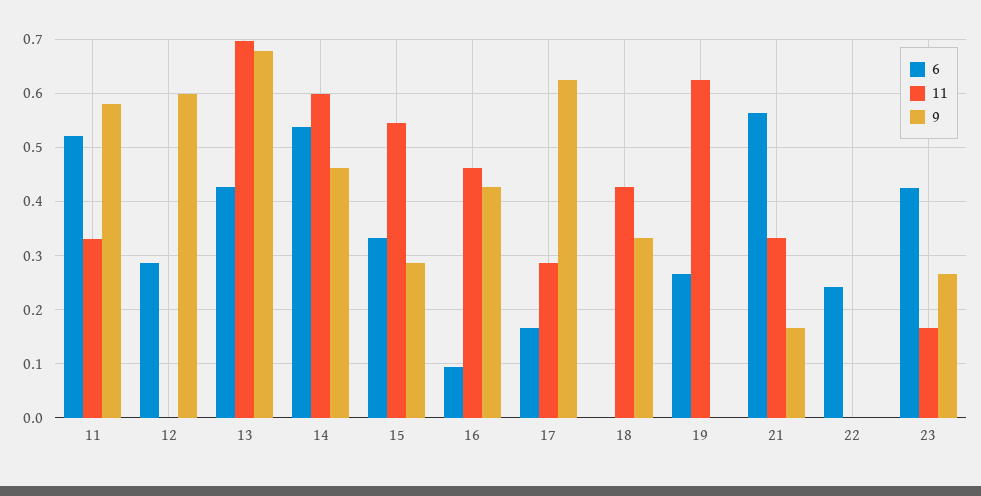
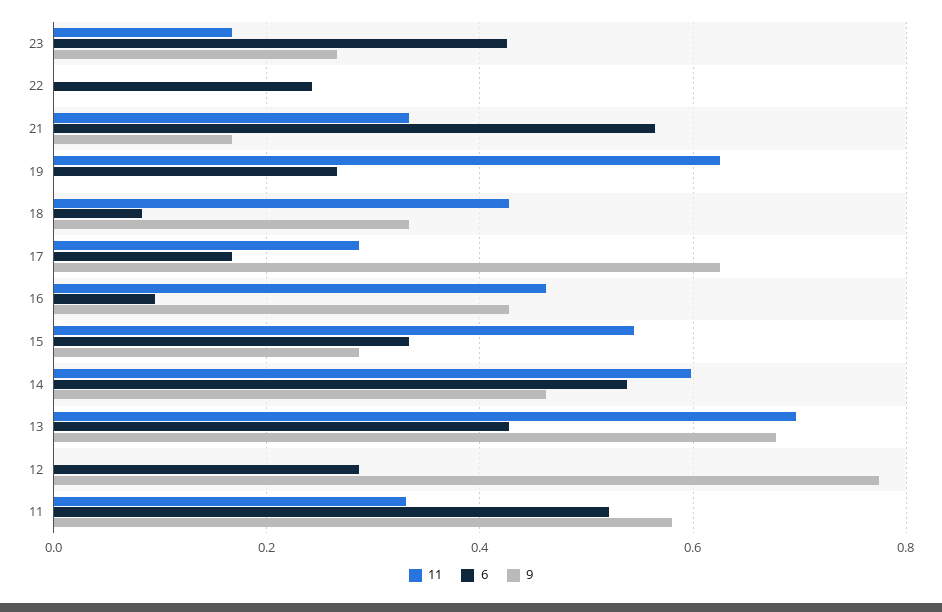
9, 12: 0.6 -> 0.78
6, 18: 0 -> 0.08

